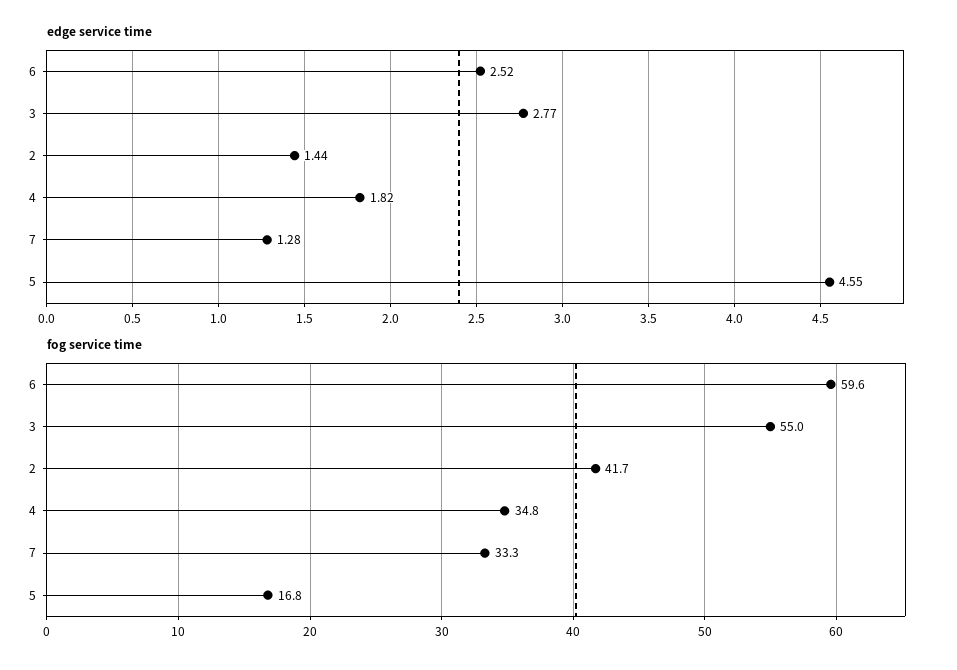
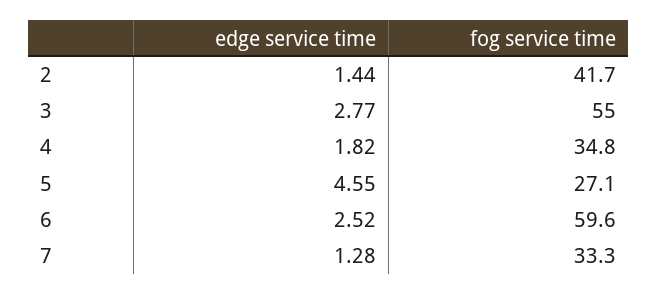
fog service time, 5: 16.8 -> 27.1

